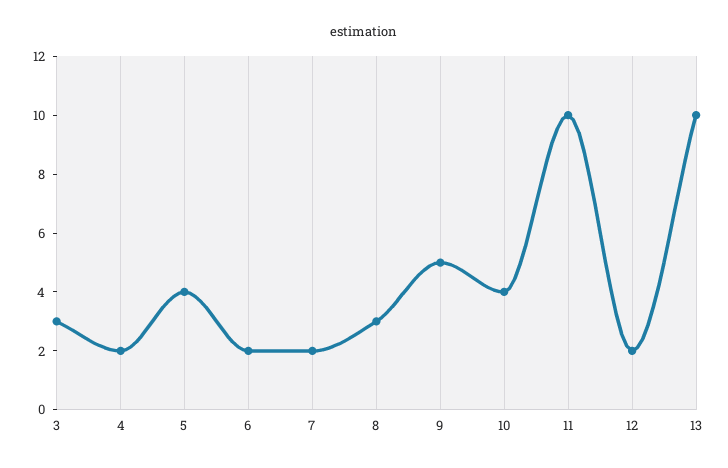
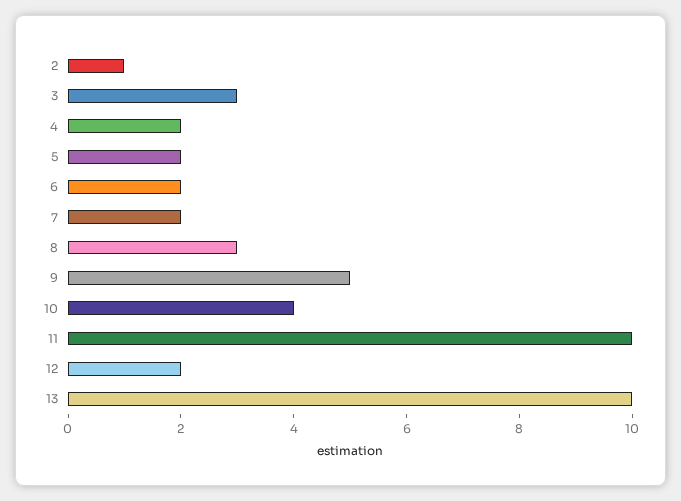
5: 4 -> 2
2: none -> 1

